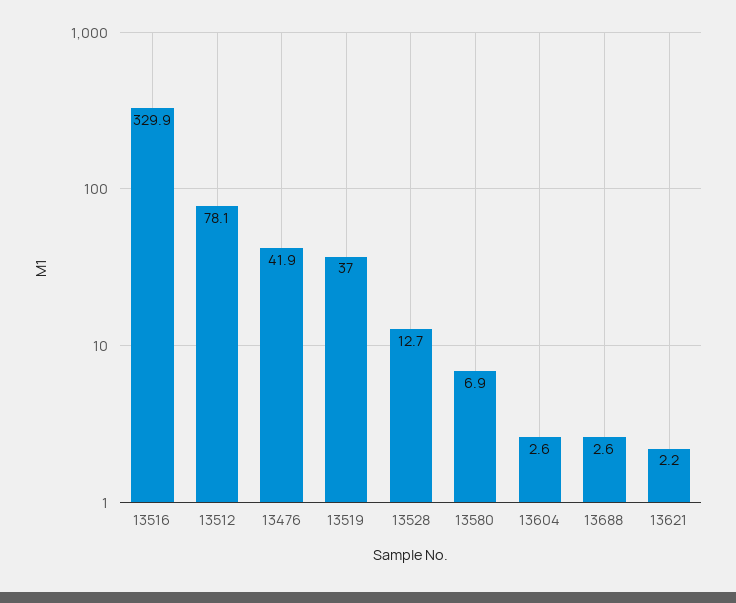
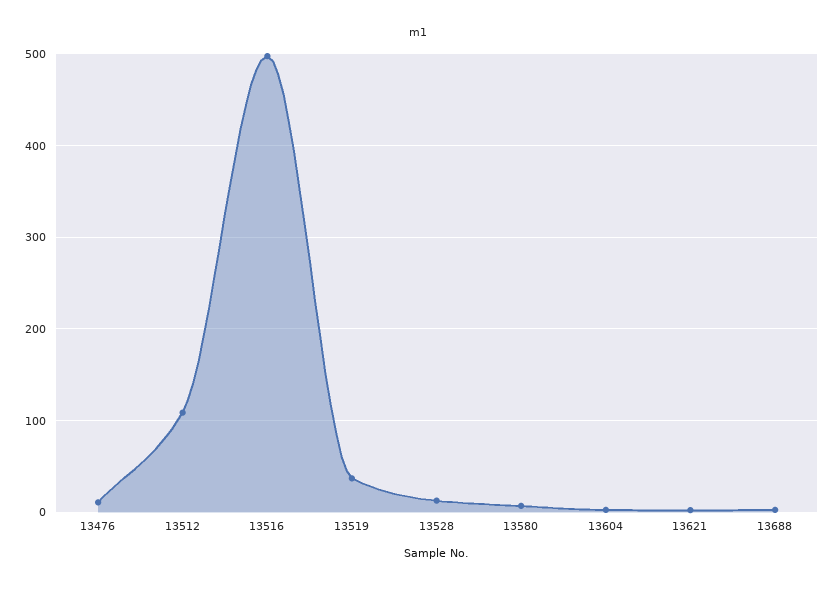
13516: 329.9 -> 500
13512: 78.1 -> 110
13476: 41.9 -> 10

